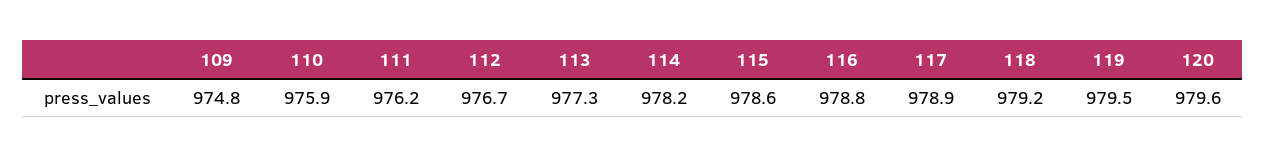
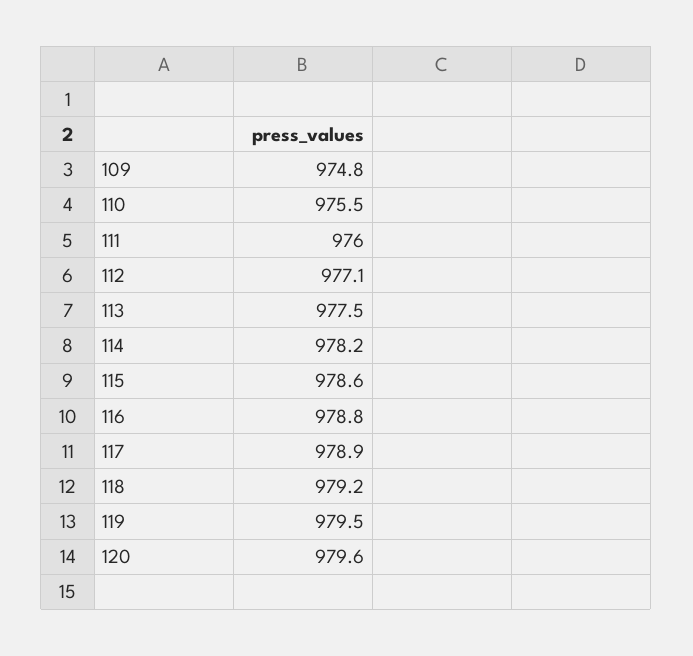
110: 975.9 -> 975.5
111: 976.2 -> 976
112: 976.7 -> 977.1
113: 977.3 -> 977.5

